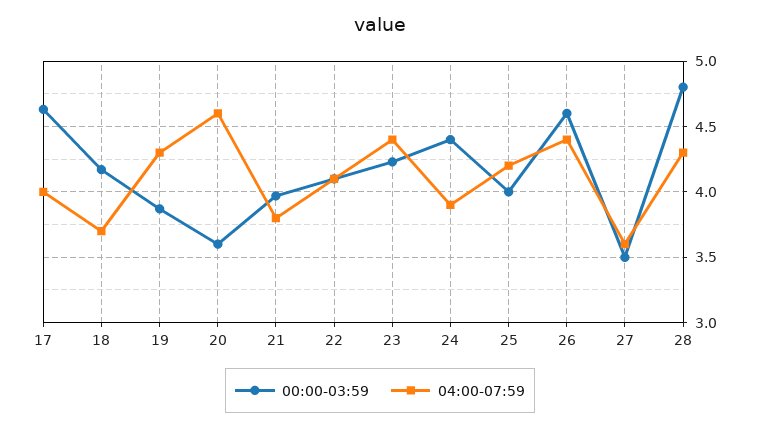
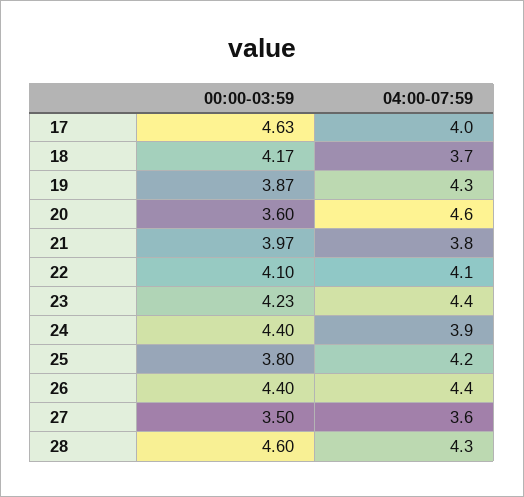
00:00-03:59, 25: 4 -> 3.8
00:00-03:59, 26: 4.6 -> 4.4
00:00-03:59, 28: 4.8 -> 4.6

